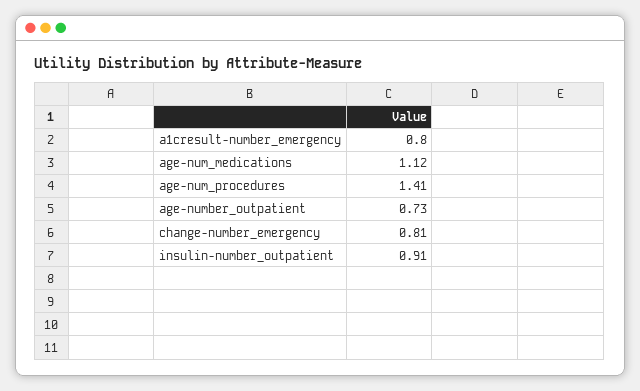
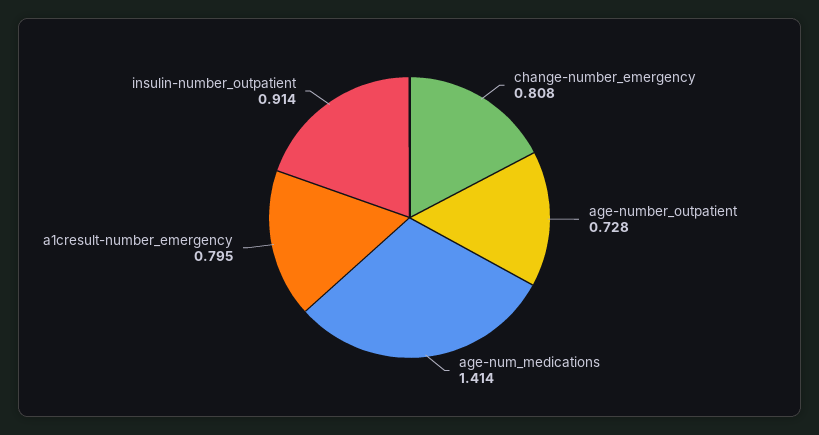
age-num_medications: 1.12 -> 1.414
age-num_procedures: 1.41 -> none

